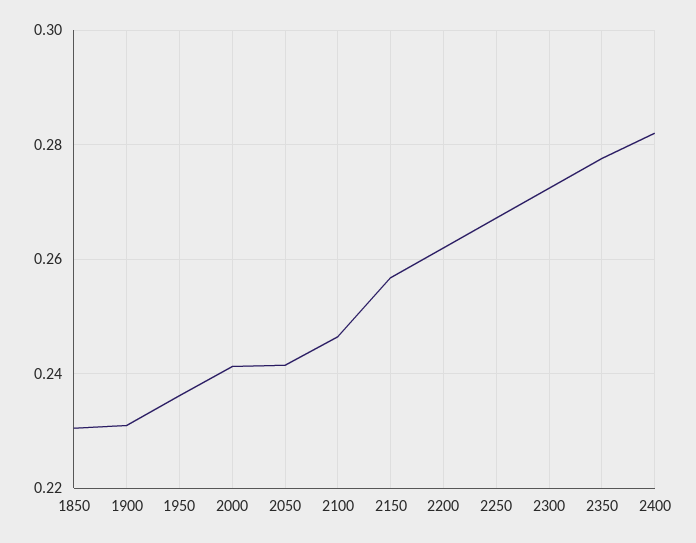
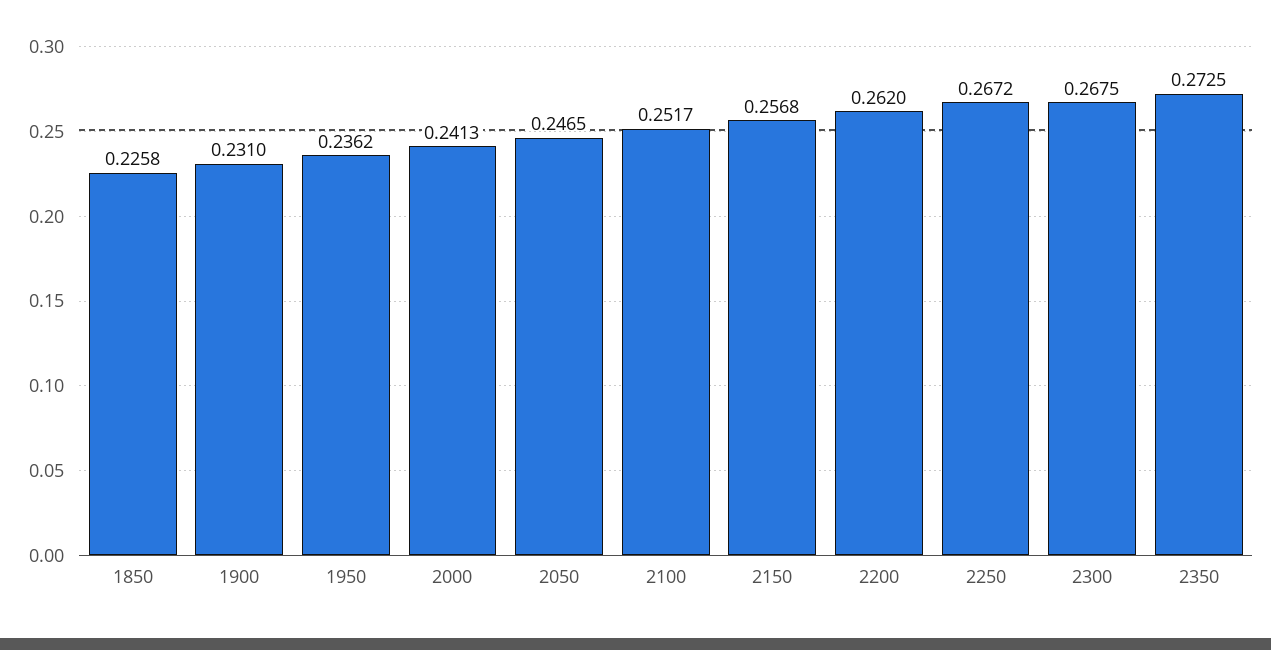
1850: 0.23 -> 0.2258
2050: 0.242 -> 0.2465
2100: 0.246 -> 0.2517
2300: 0.272 -> 0.2675
2350: 0.278 -> 0.2725
2400: 0.282 -> none

